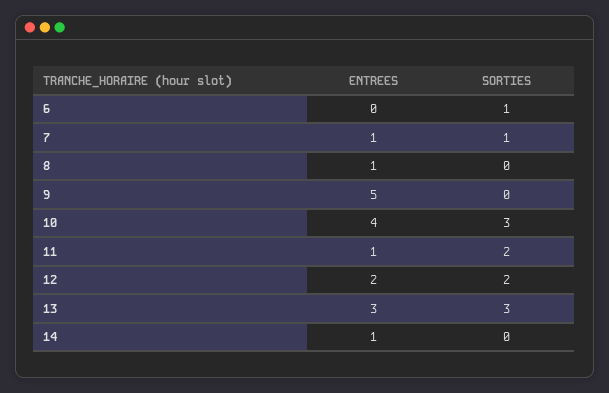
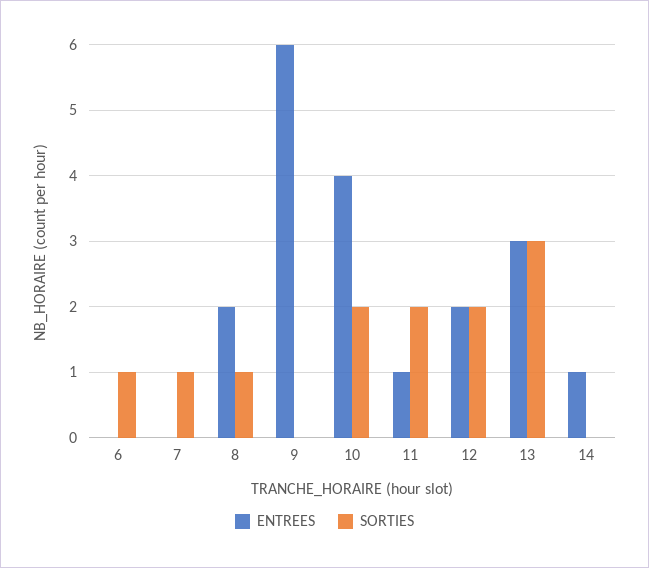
ENTREES, 7: 1 -> 0
ENTREES, 8: 1 -> 2
SORTIES, 8: 0 -> 1
ENTREES, 9: 5 -> 6
SORTIES, 10: 3 -> 2

